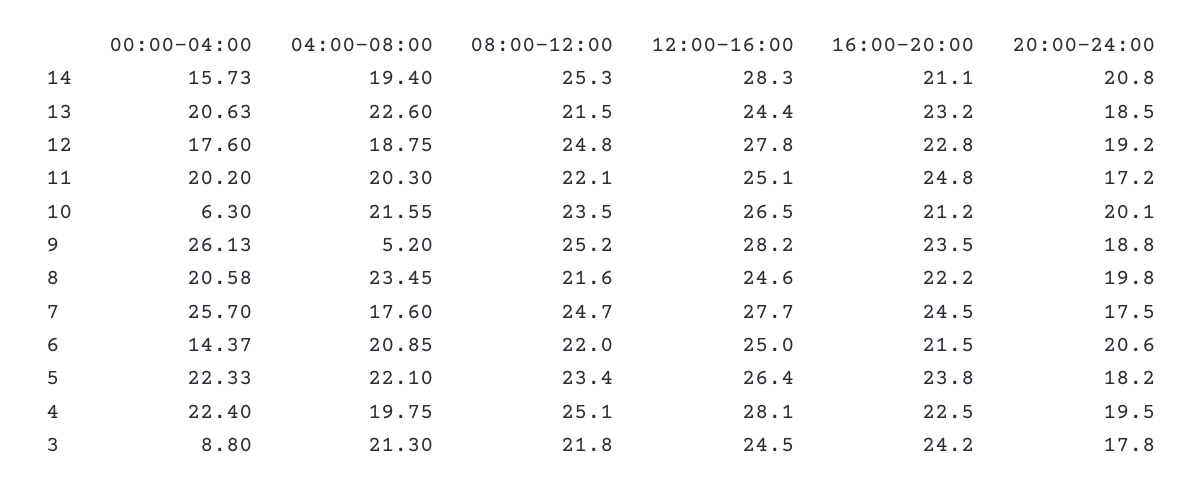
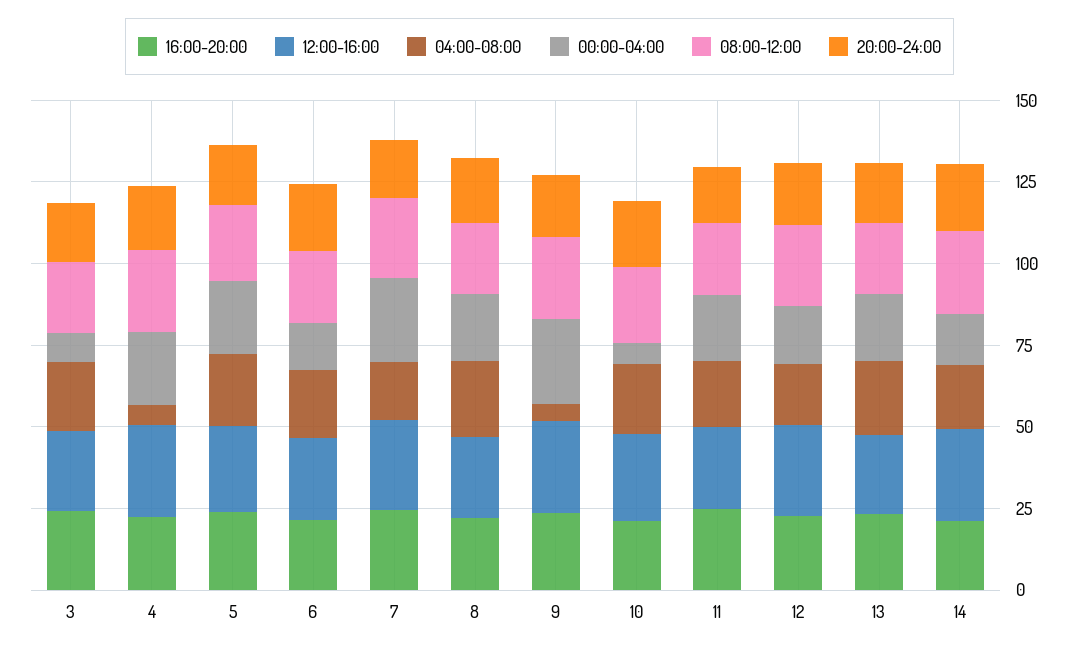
04:00-08:00, 4: 19.75 -> 5

